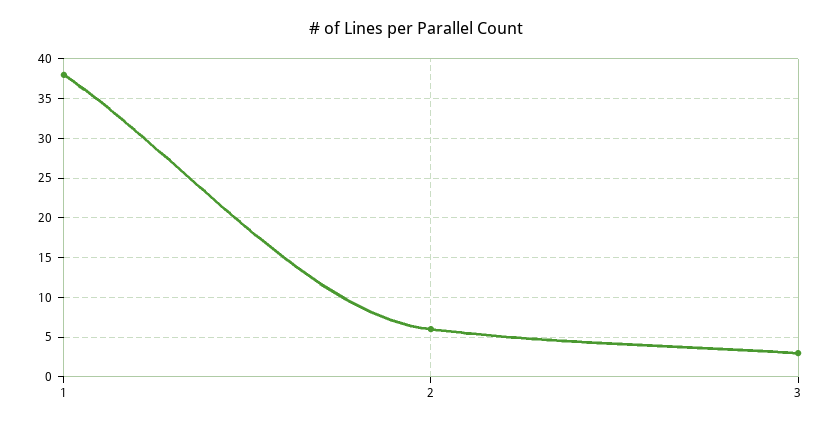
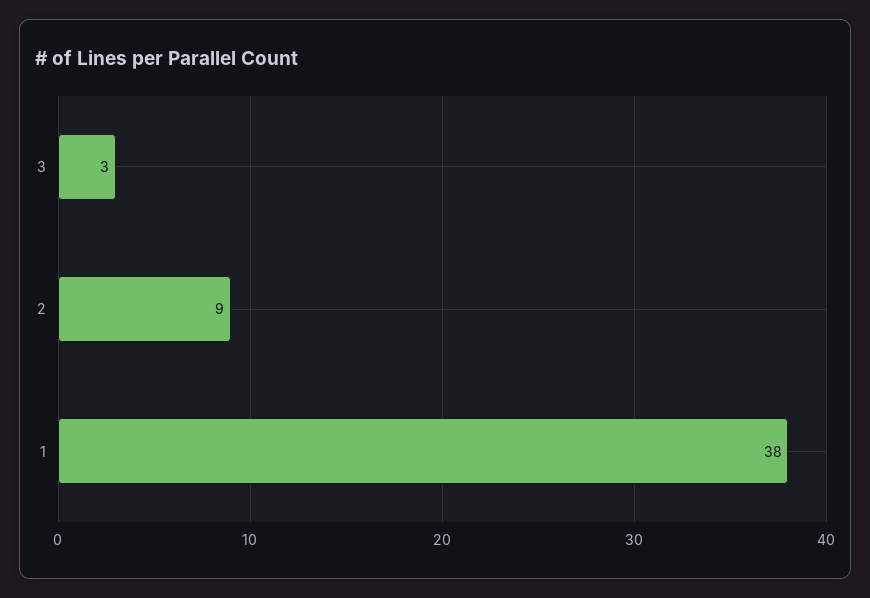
2: 6 -> 9

